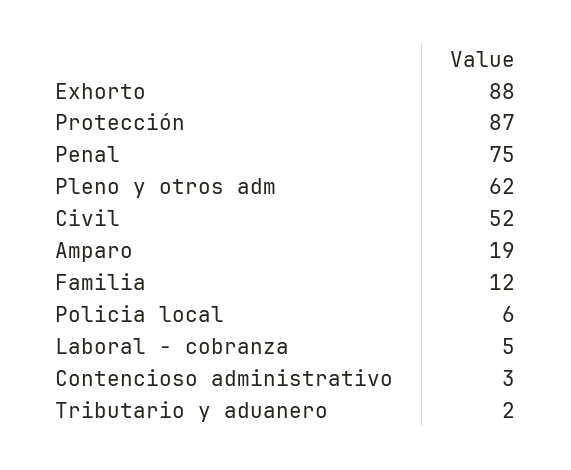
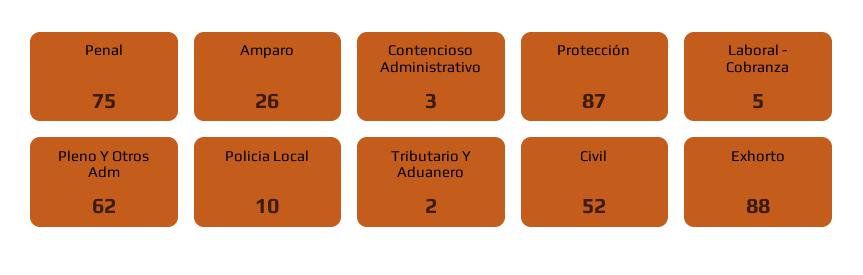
Amparo: 19 -> 26
Familia: 12 -> none
Policia local: 6 -> 10

